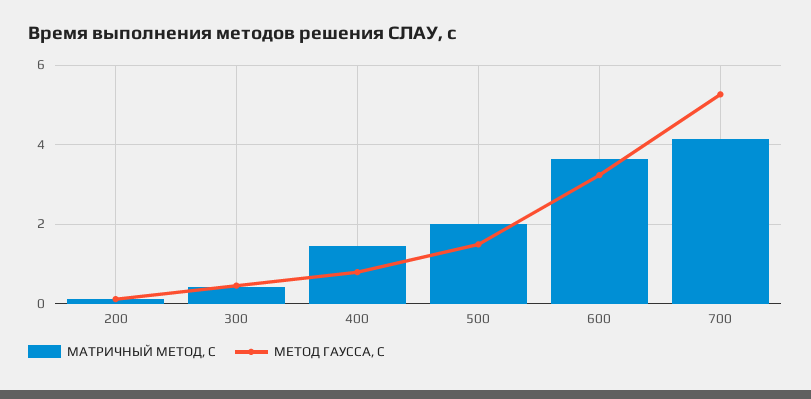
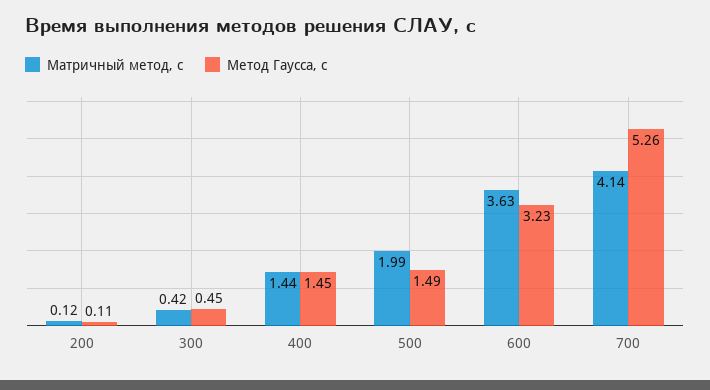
МЕТОД ГАУССА, С, 400: 0.8 -> 1.45

